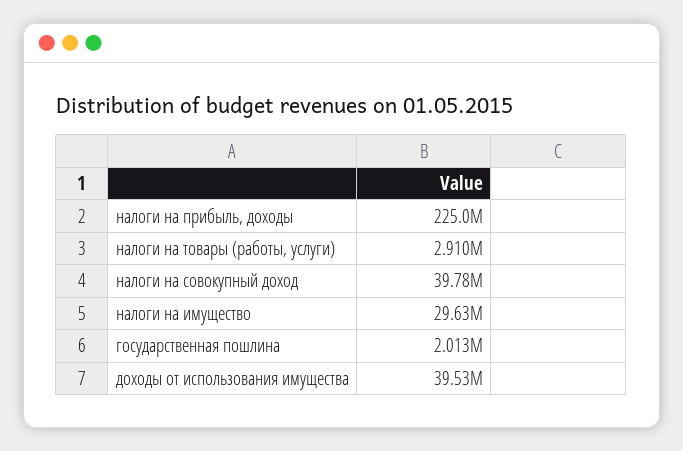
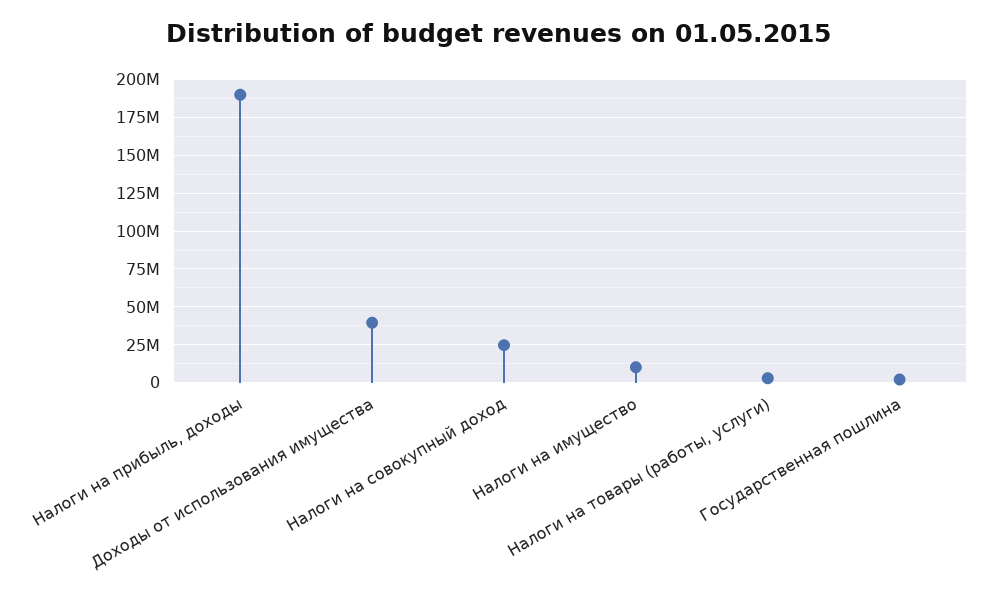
налоги на прибыль, доходы: 225000000 -> 190000000
налоги на совокупный доход: 39780000 -> 25000000
налоги на имущество: 29630000 -> 10000000

